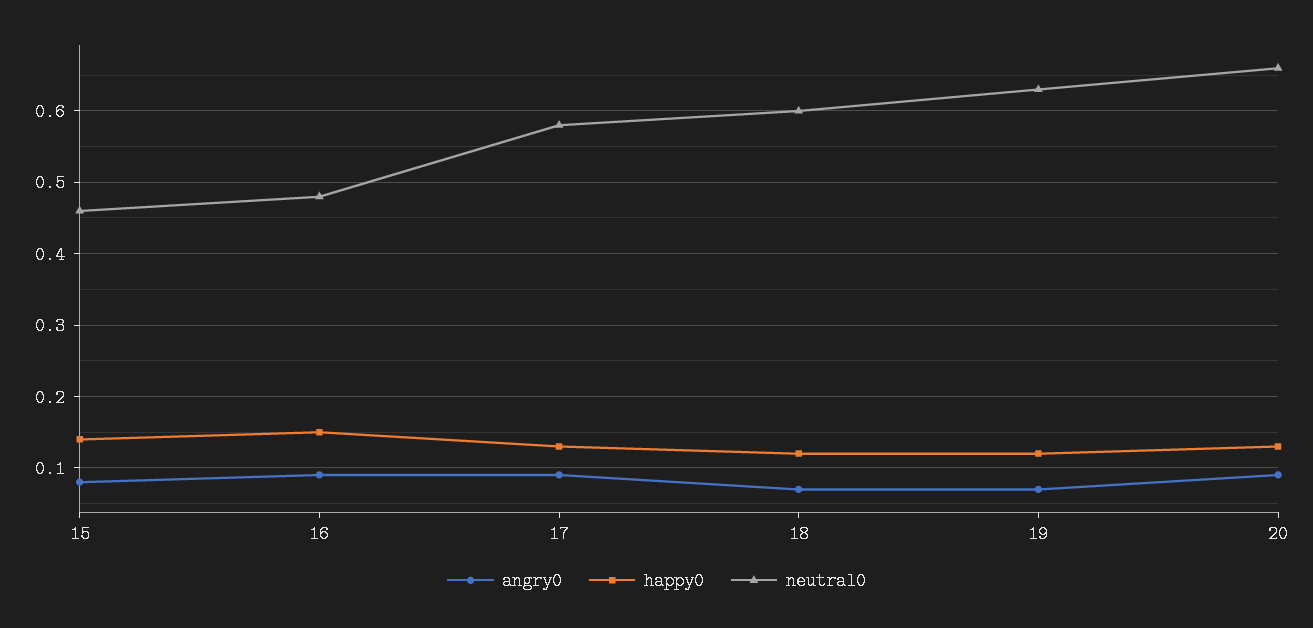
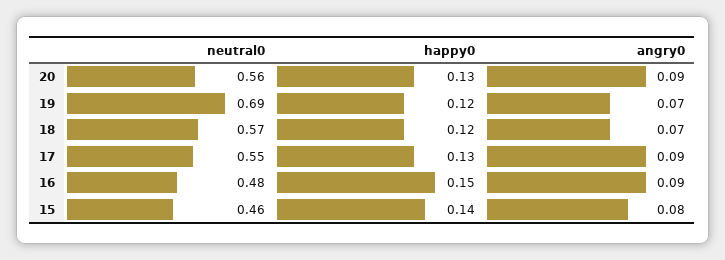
neutral0, 17: 0.58 -> 0.55
neutral0, 18: 0.6 -> 0.57
neutral0, 19: 0.63 -> 0.69
neutral0, 20: 0.66 -> 0.56

